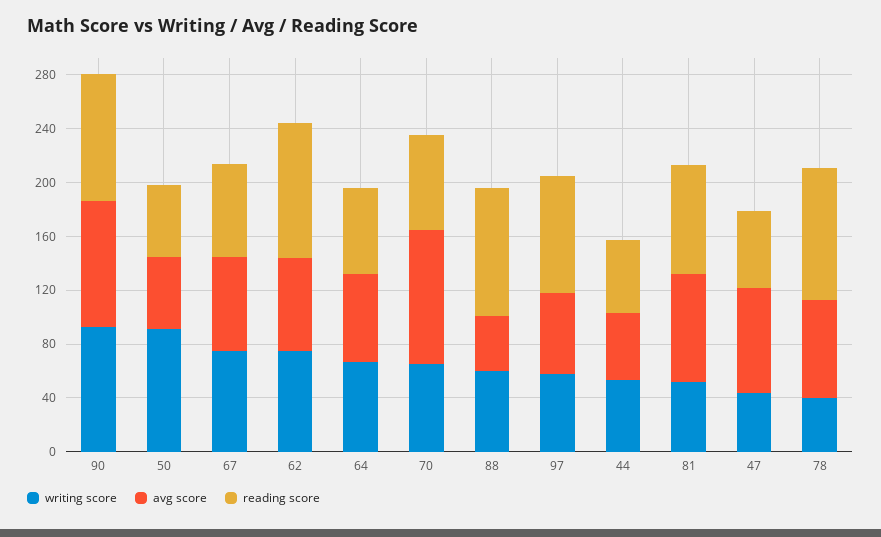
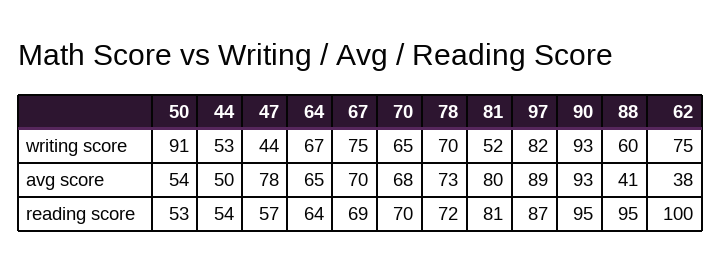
avg score, 62: 70 -> 38
avg score, 70: 100 -> 68
writing score, 97: 60 -> 82
avg score, 97: 60 -> 89
writing score, 78: 40 -> 70
reading score, 78: 100 -> 72

